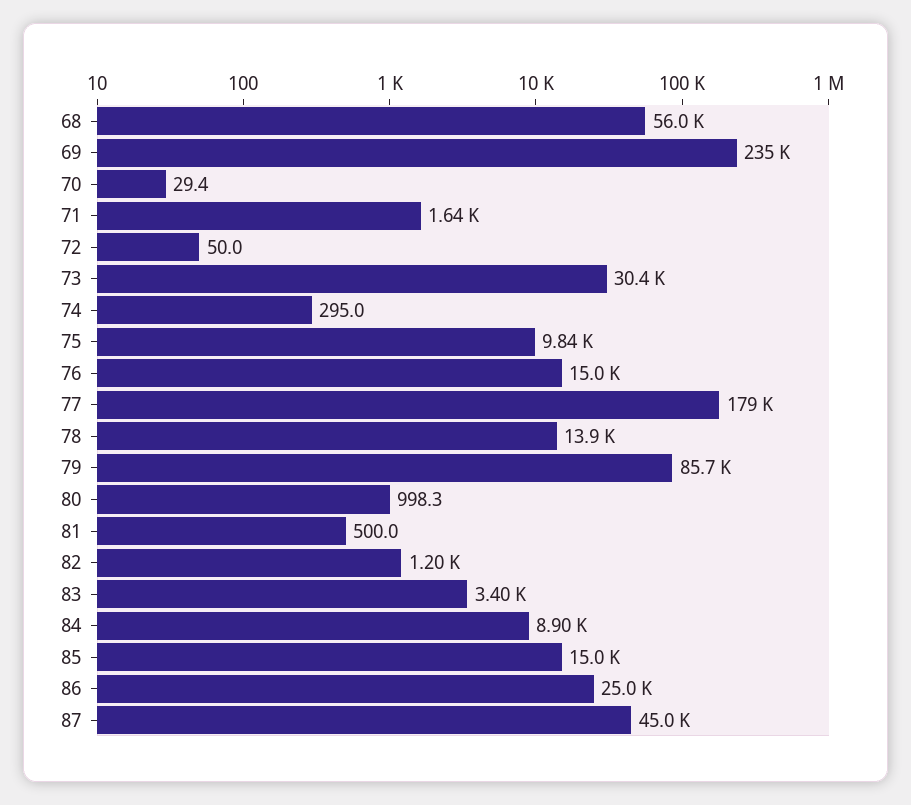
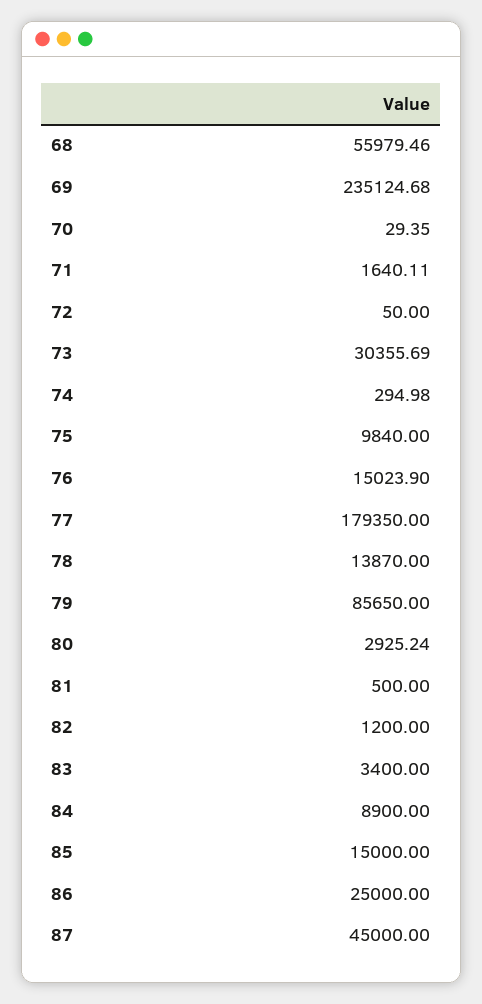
80: 998.3 -> 2925.24

